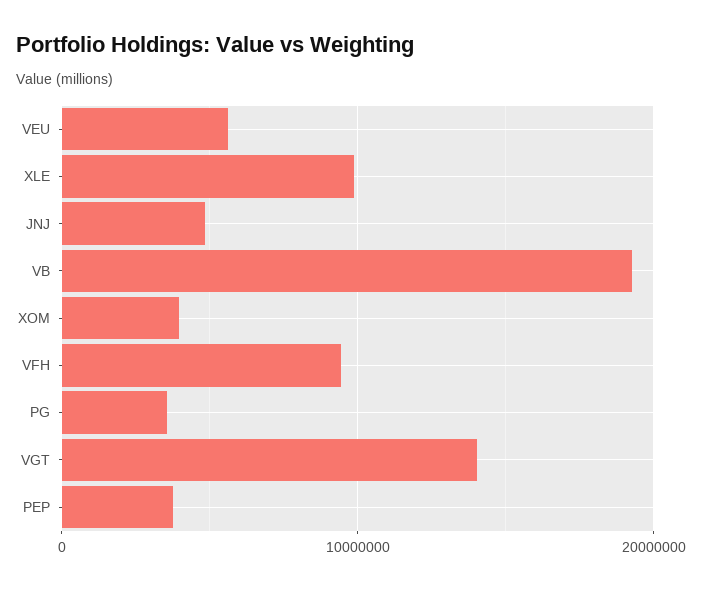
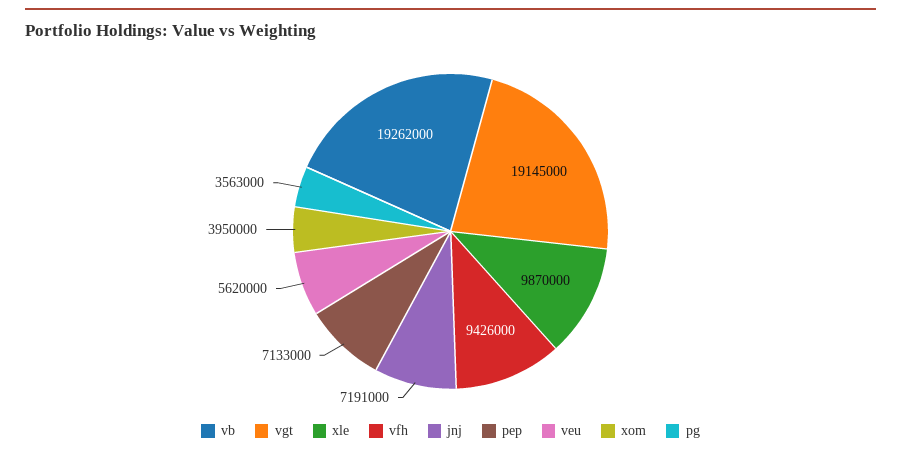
JNJ: 5000000 -> 7191000
VGT: 14000000 -> 19145000
PEP: 4000000 -> 7133000

